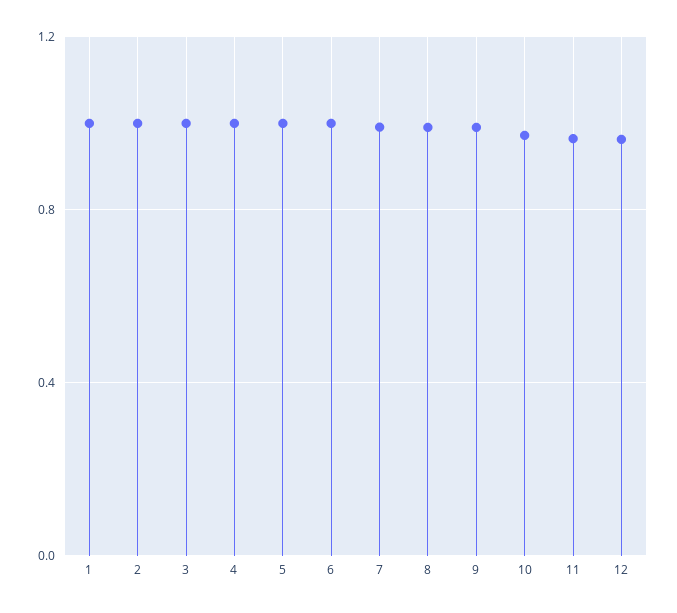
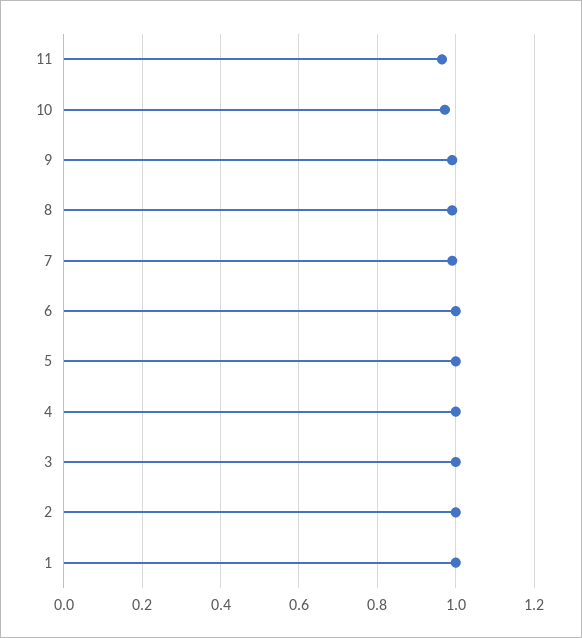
12: 0.95 -> none

